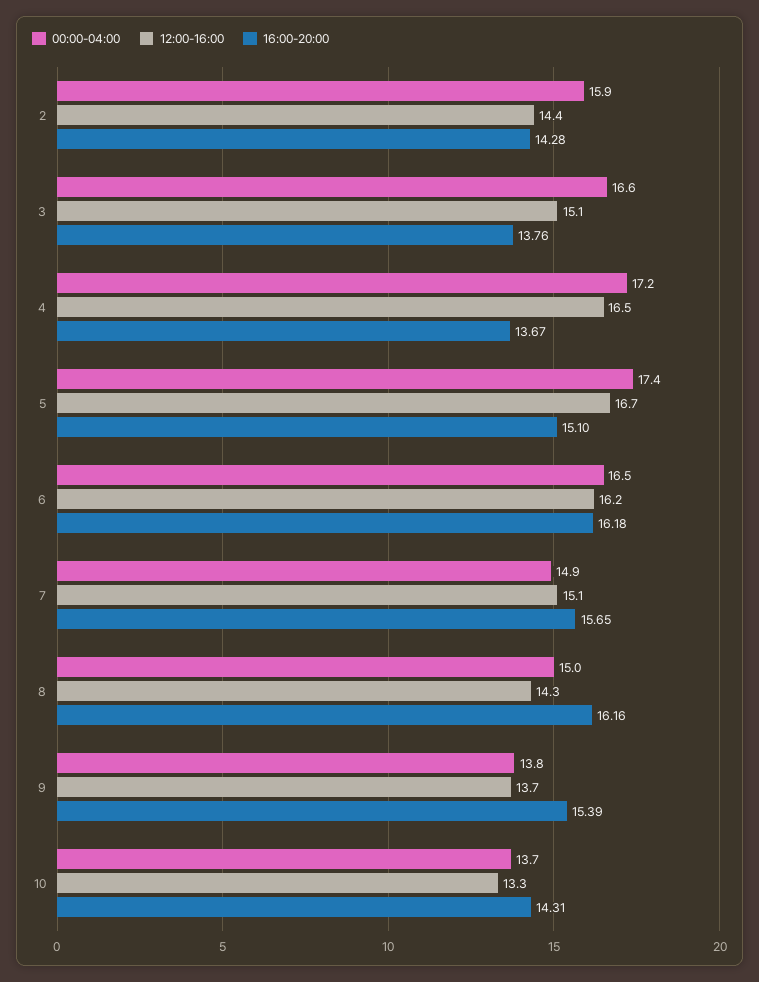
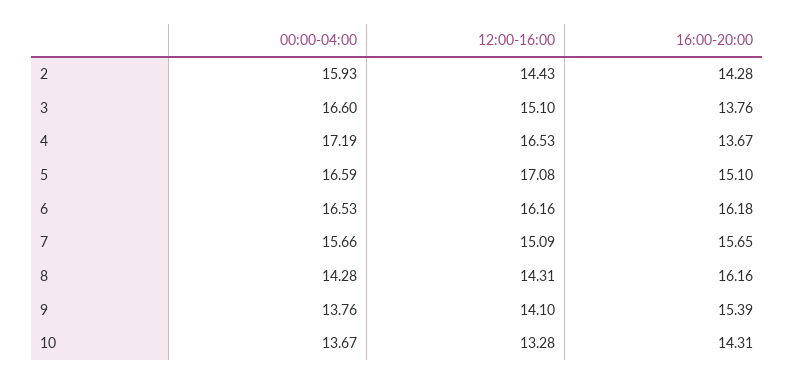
00:00-04:00, 5: 17.4 -> 16.59
12:00-16:00, 5: 16.7 -> 17.08
00:00-04:00, 7: 14.9 -> 15.66
00:00-04:00, 8: 15 -> 14.28
12:00-16:00, 9: 13.7 -> 14.1

